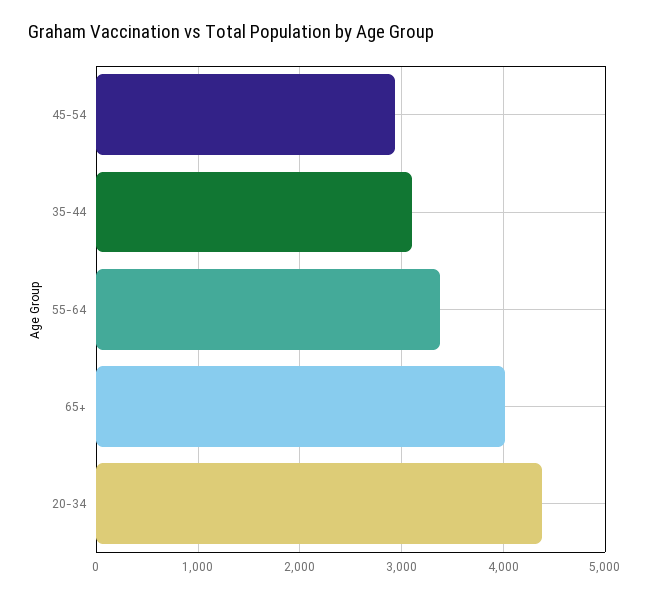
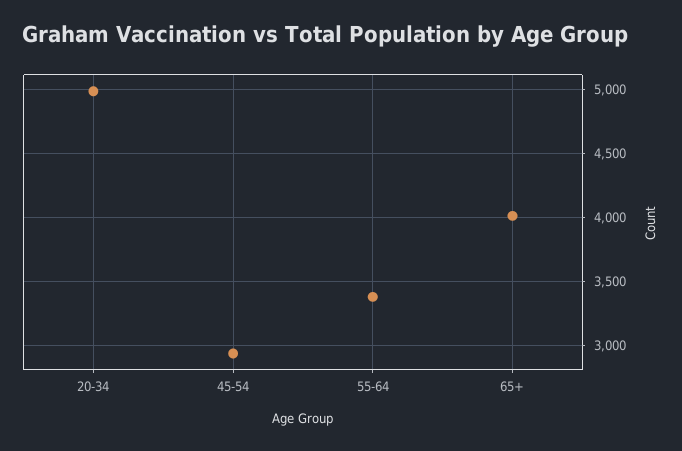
35-44: 3100 -> none
20-34: 4400 -> 5000

